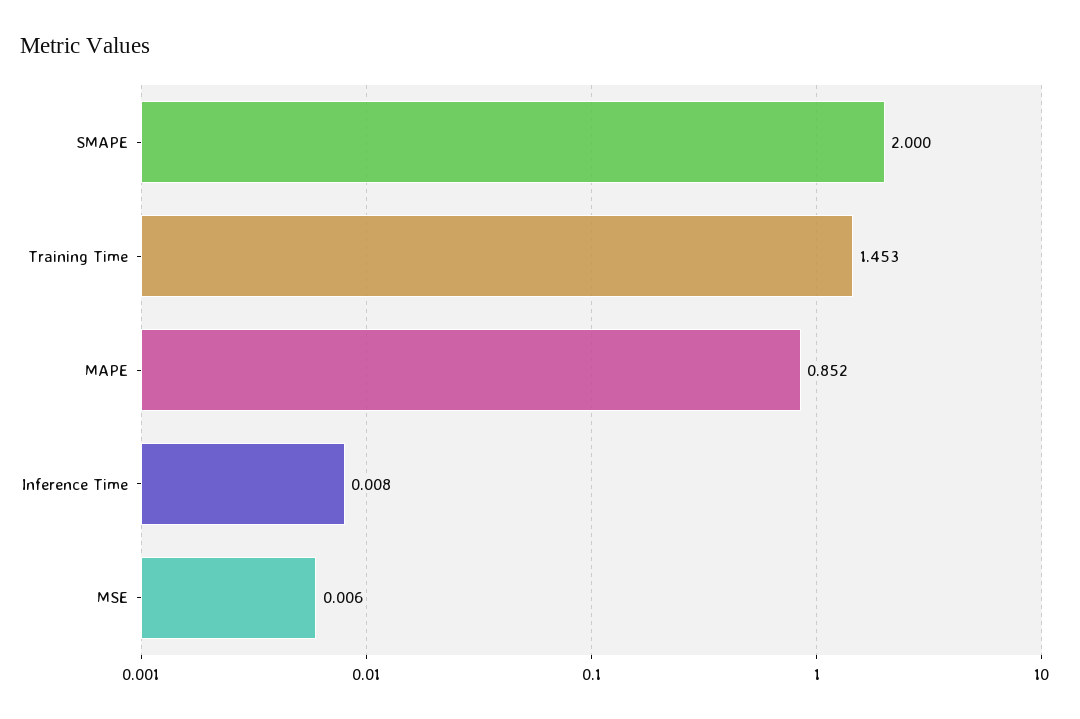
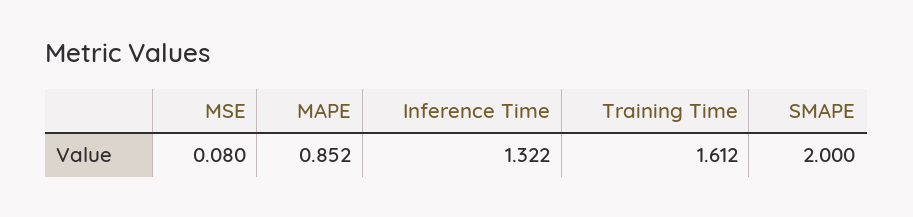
Training Time: 1.453 -> 1.612
Inference Time: 0.008 -> 1.322
MSE: 0.006 -> 0.08

